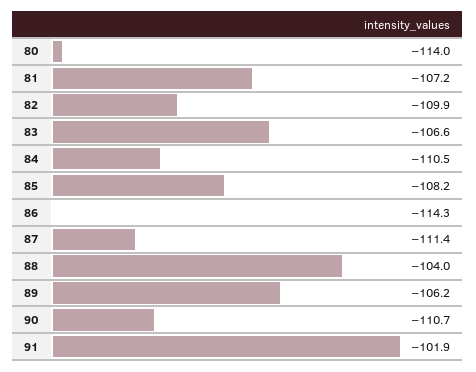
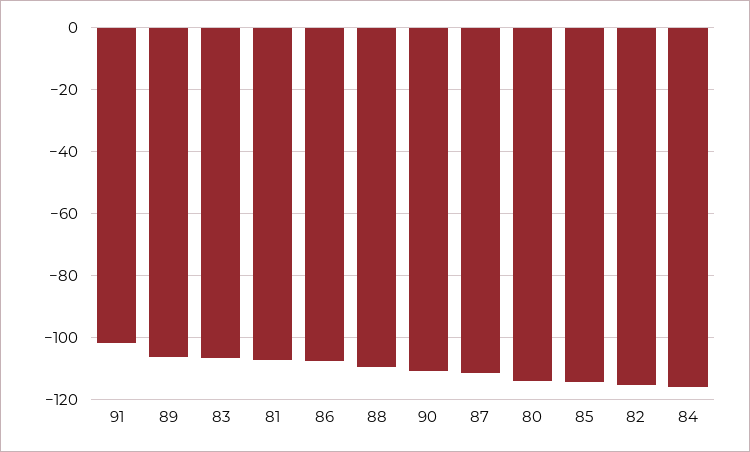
82: -109.9 -> -116
84: -110.5 -> -116
85: -108.2 -> -114
86: -114.3 -> -108
88: -104 -> -110

